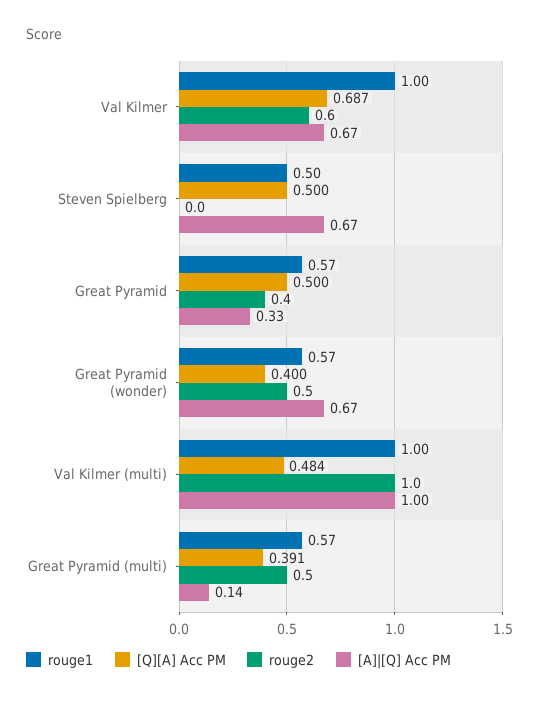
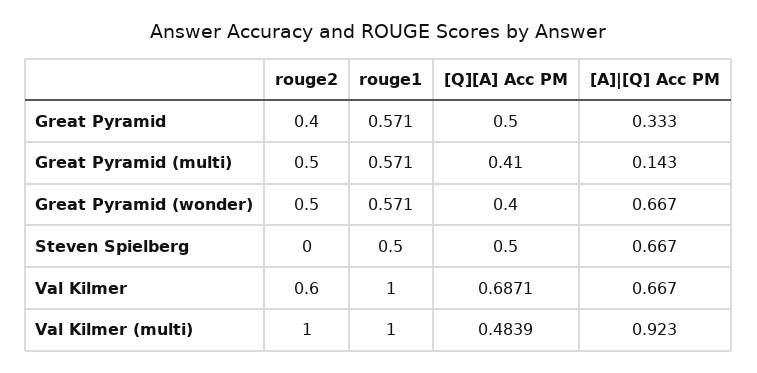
[A]|[Q] Acc PM, Val Kilmer (multi): 1 -> 0.923
[Q][A] Acc PM, Great Pyramid (multi): 0.391 -> 0.41

